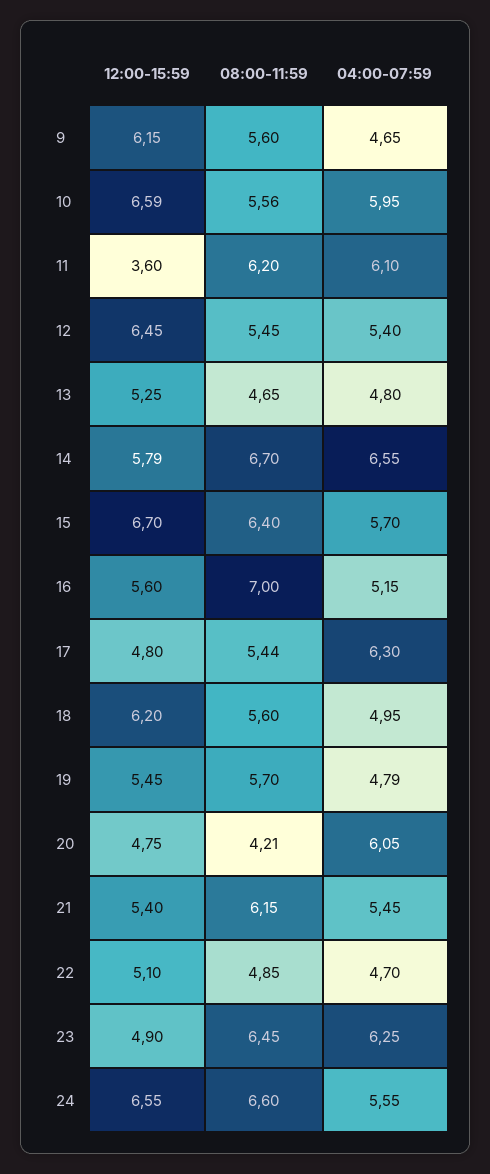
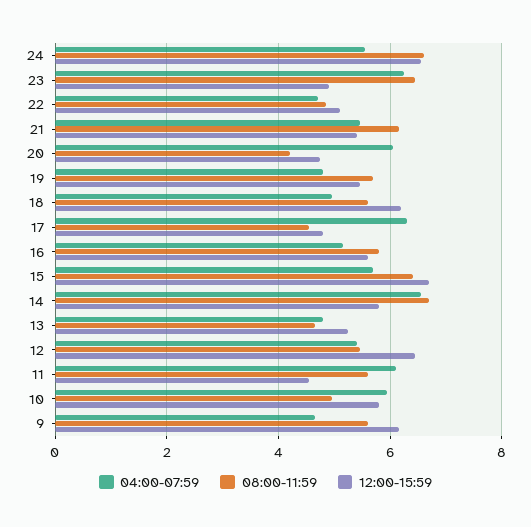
12:00-15:59, 10: 6.59 -> 5.8
08:00-11:59, 10: 5.56 -> 5
12:00-15:59, 11: 3.6 -> 4.6
08:00-11:59, 11: 6.2 -> 5.6
08:00-11:59, 16: 7 -> 5.8
08:00-11:59, 17: 5.44 -> 4.6

